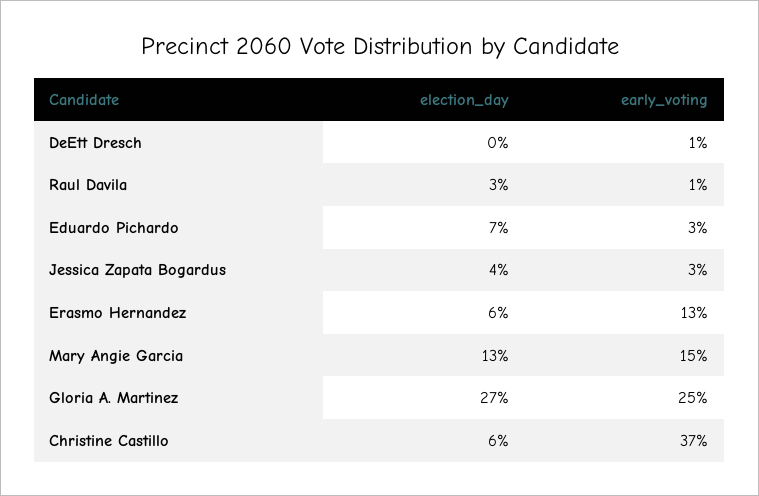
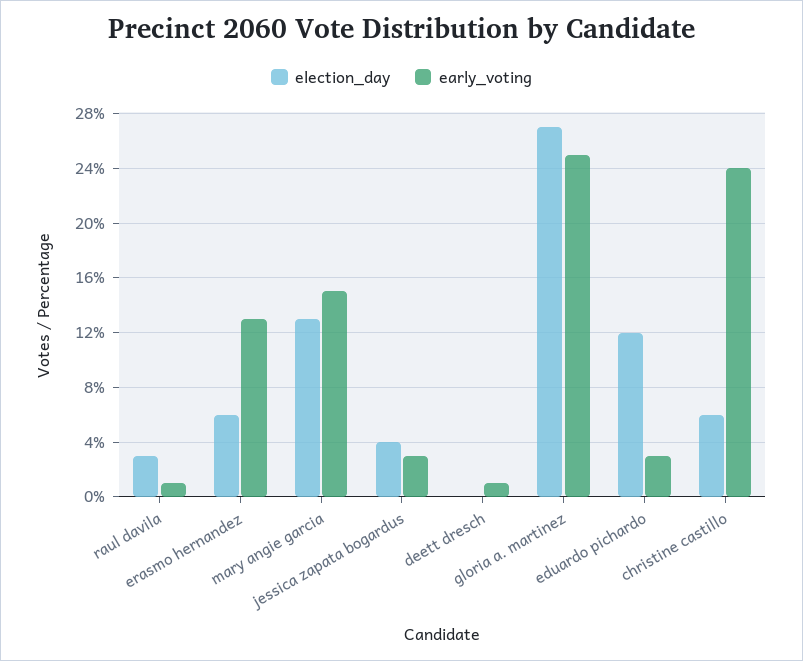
election_day, Eduardo Pichardo: 7 -> 12
early_voting, Christine Castillo: 37 -> 24

